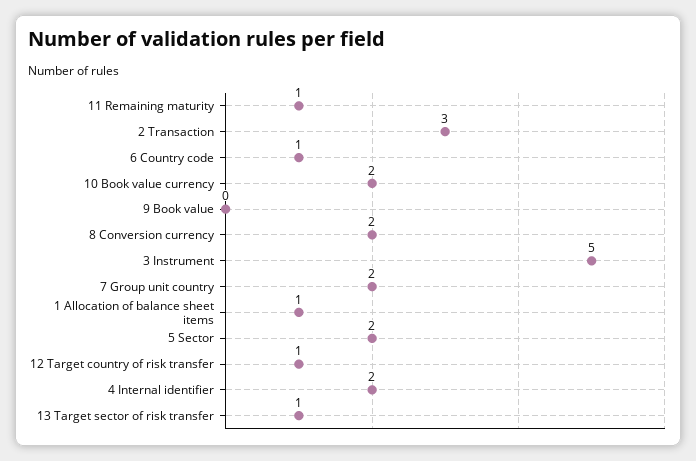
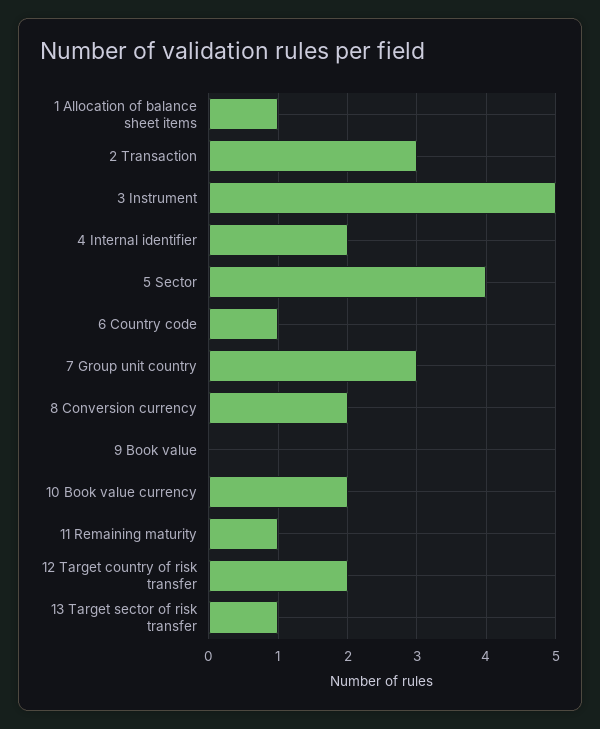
7 Group unit country: 2 -> 3
5 Sector: 2 -> 4
12 Target country of risk transfer: 1 -> 2

